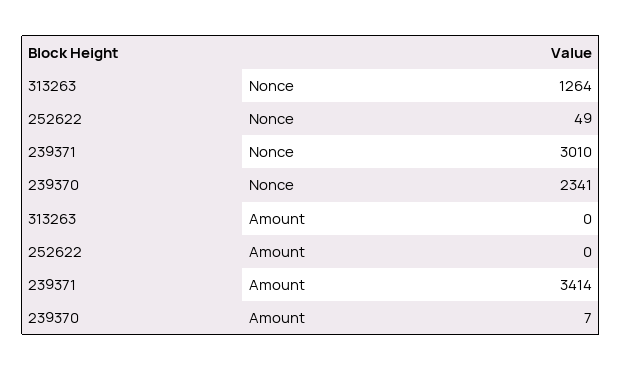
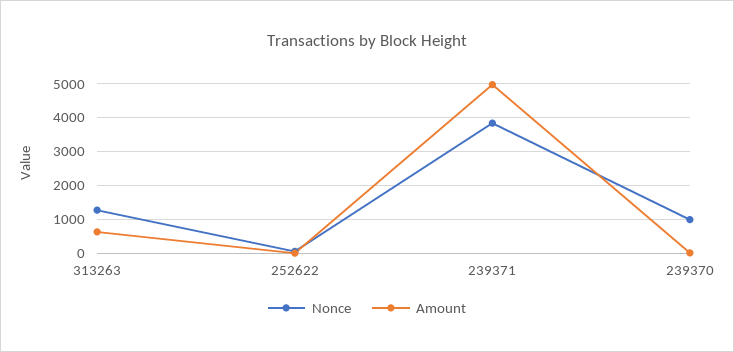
Nonce, 239371: 3010 -> 3800
Nonce, 239370: 2341 -> 1000
Amount, 313263: 0 -> 600
Amount, 239371: 3414 -> 5000

